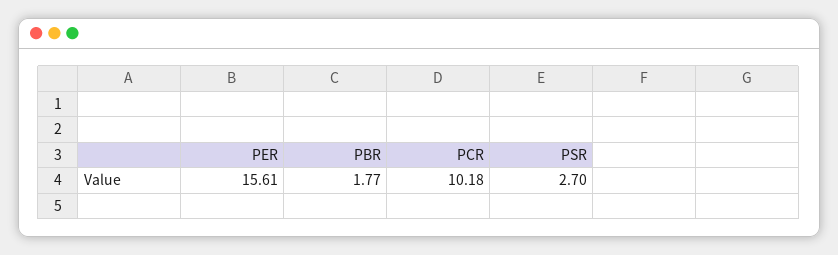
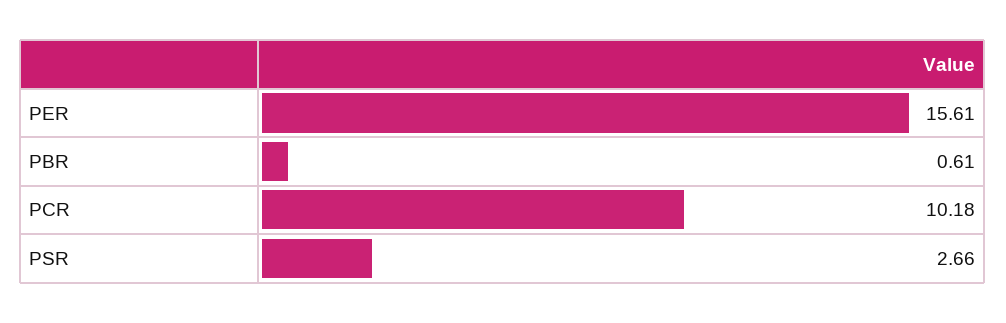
PBR: 1.77 -> 0.61
PSR: 2.7 -> 2.66

